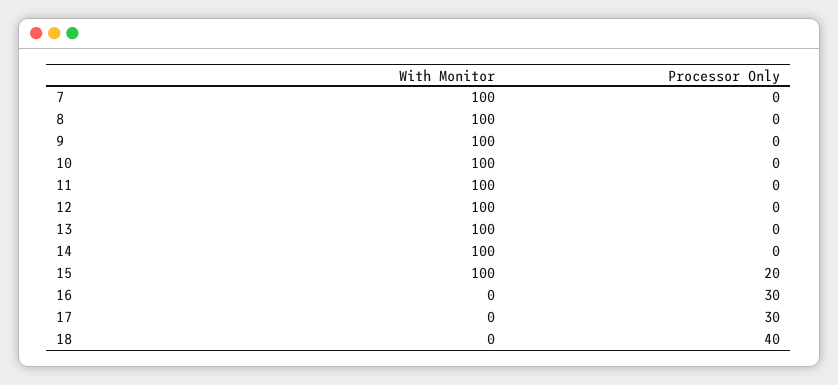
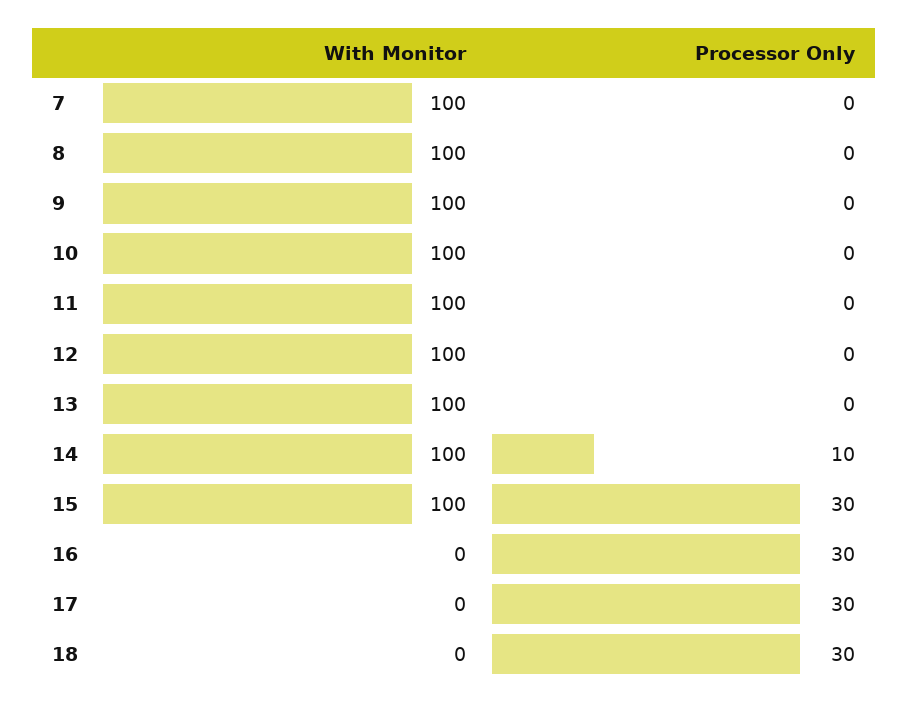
Processor Only, 14: 0 -> 10
Processor Only, 15: 20 -> 30
Processor Only, 18: 40 -> 30

